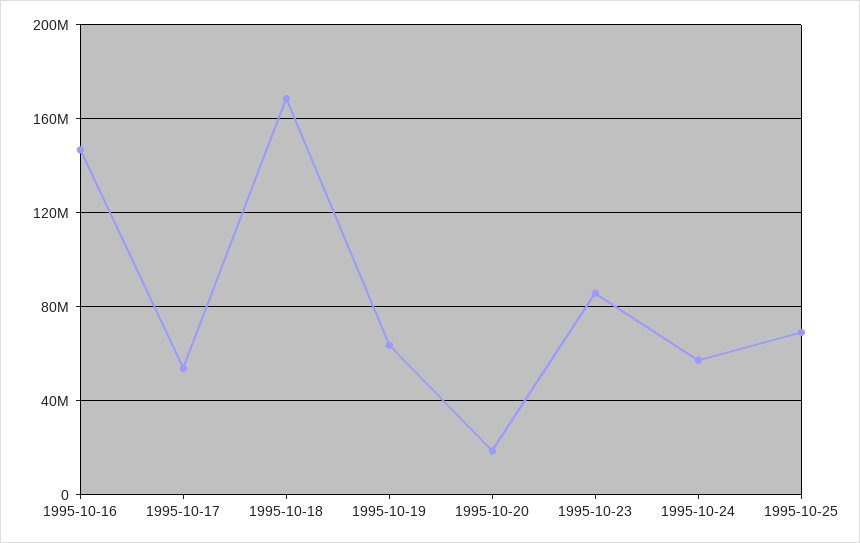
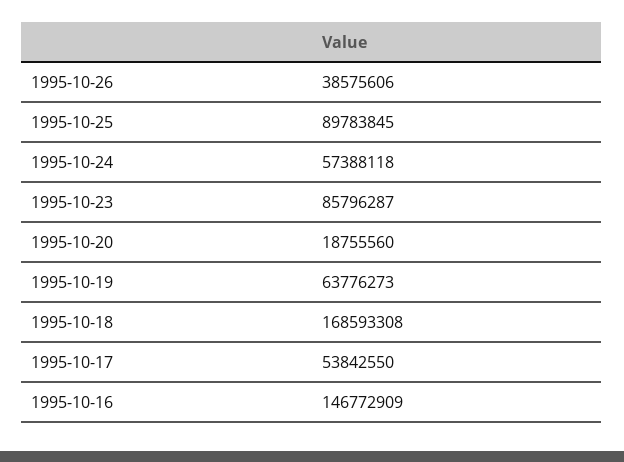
1995-10-25: 70000000 -> 89783845
1995-10-26: none -> 38575606

